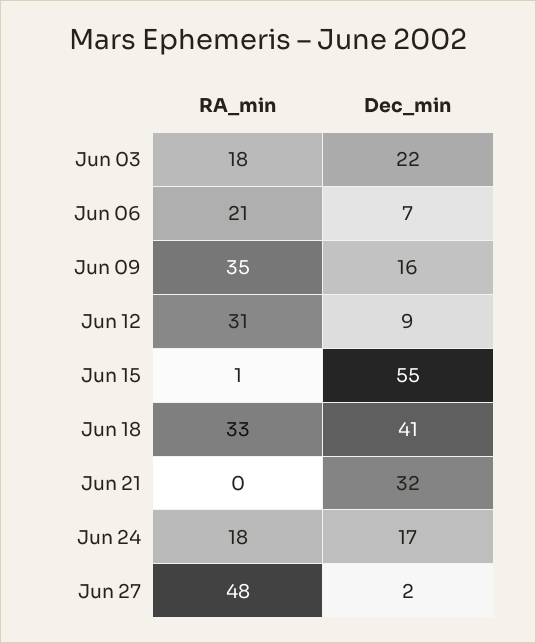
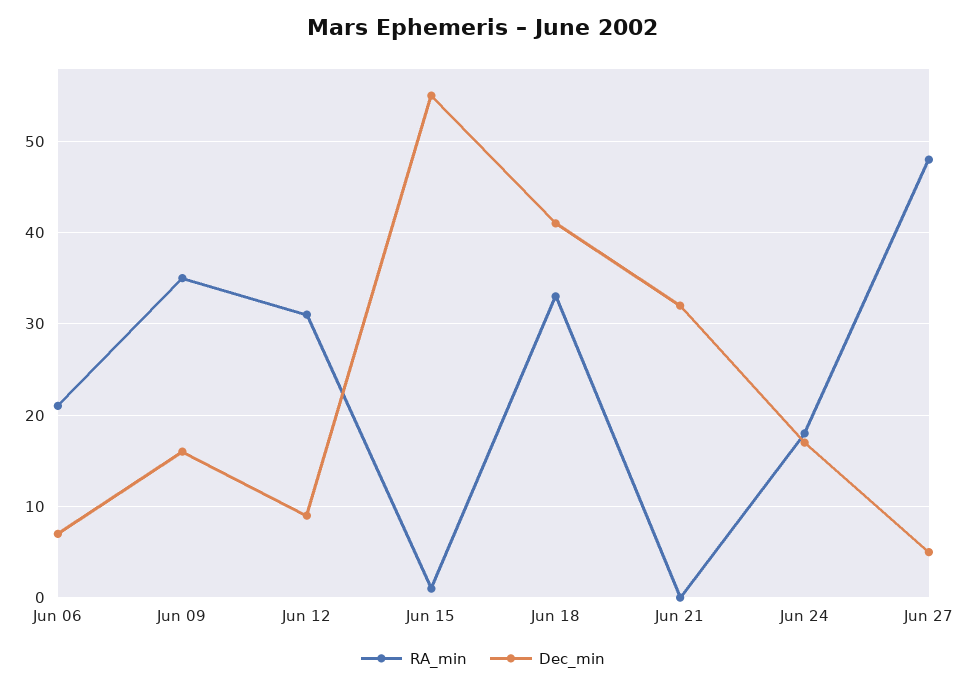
RA_min, Jun 03: 18 -> none
Dec_min, Jun 03: 22 -> none
Dec_min, Jun 27: 2 -> 5

